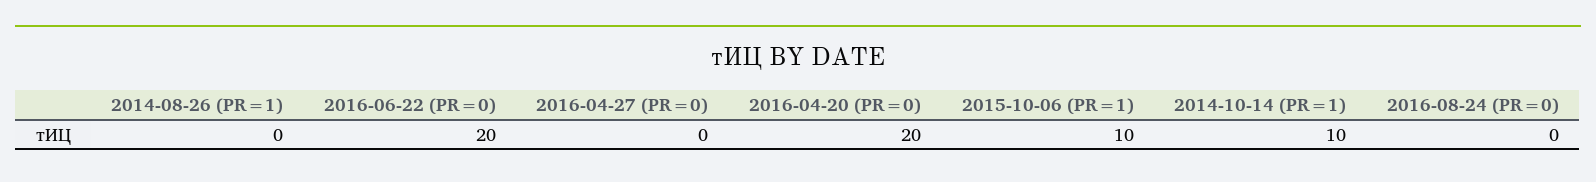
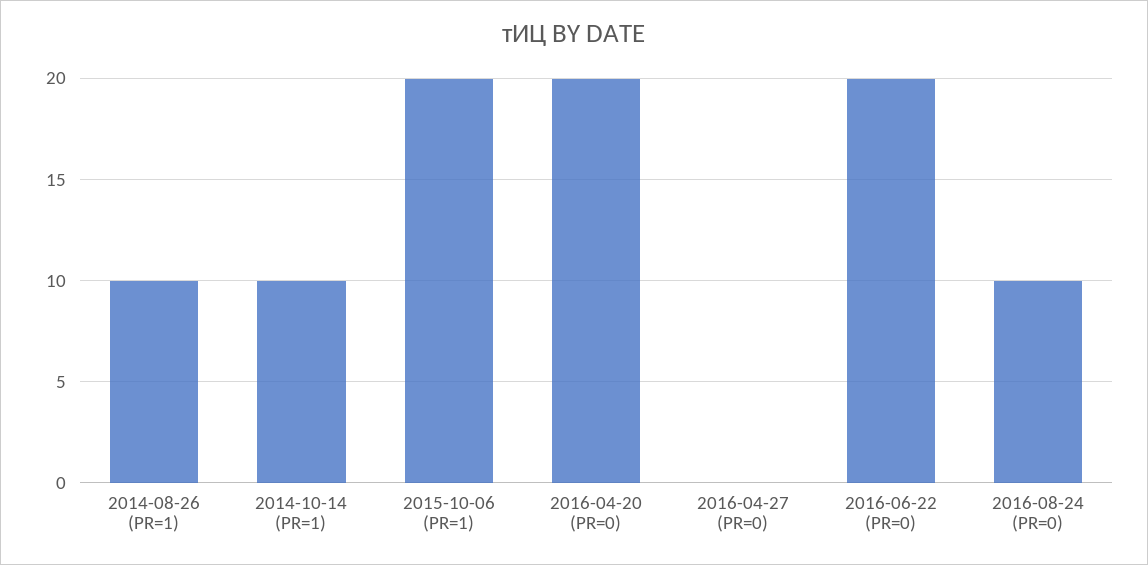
2014-08-26 (PR=1): 0 -> 10
2015-10-06 (PR=1): 10 -> 20
2016-08-24 (PR=0): 0 -> 10

